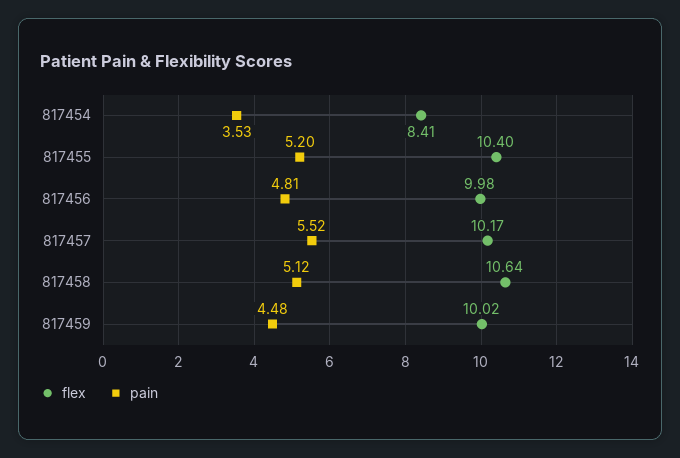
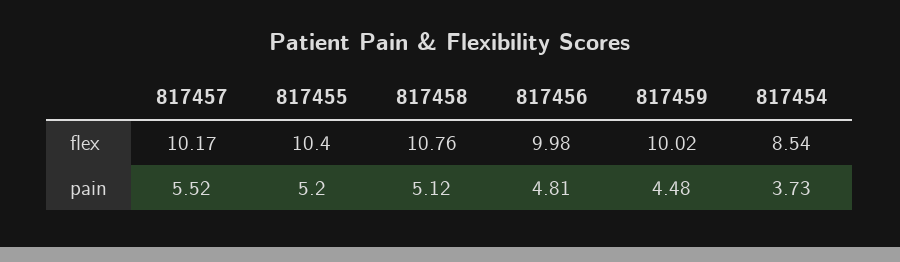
flex, 817454: 8.41 -> 8.54
pain, 817454: 3.53 -> 3.73
flex, 817458: 10.64 -> 10.76

